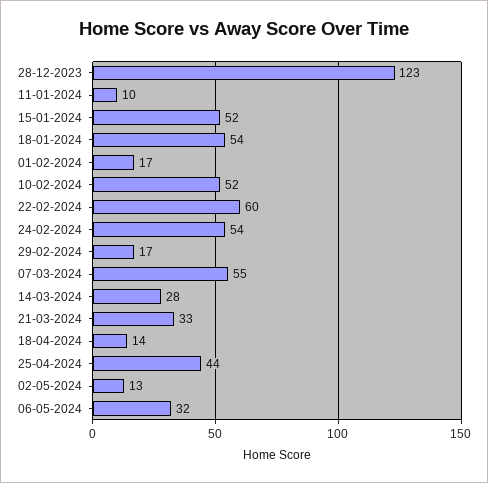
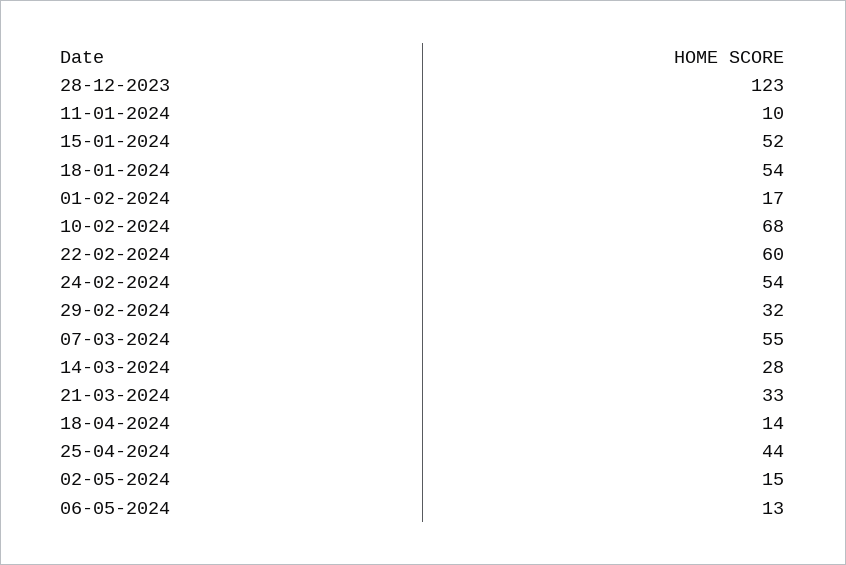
10-02-2024: 52 -> 68
29-02-2024: 17 -> 32
02-05-2024: 13 -> 15
06-05-2024: 32 -> 13

